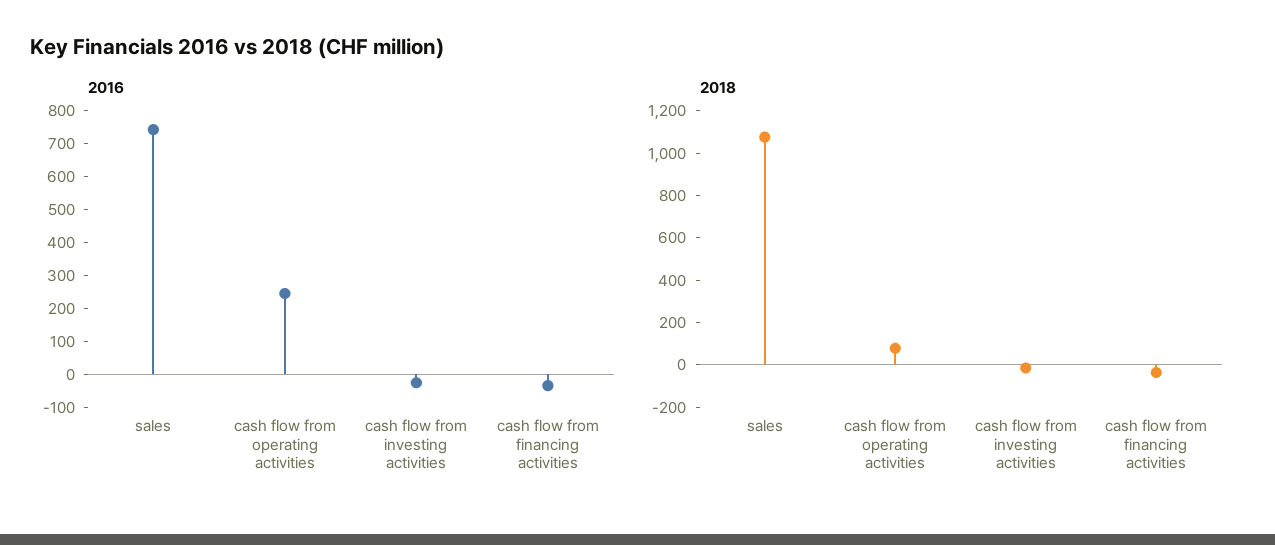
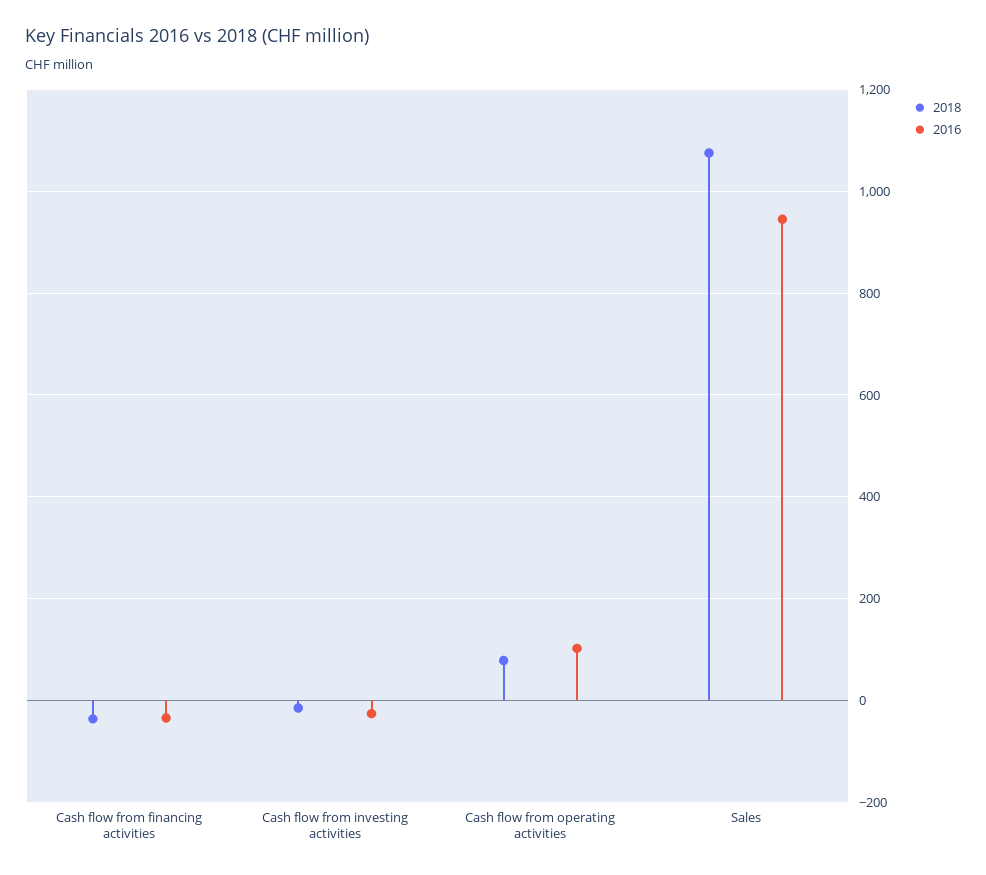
2016, sales: 750 -> 940
2016, cash flow from operating activities: 250 -> 100

